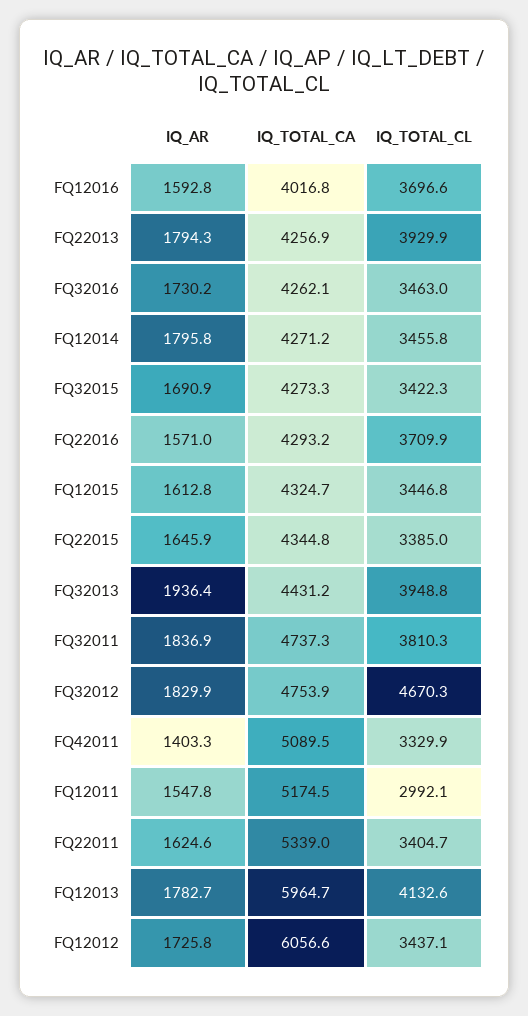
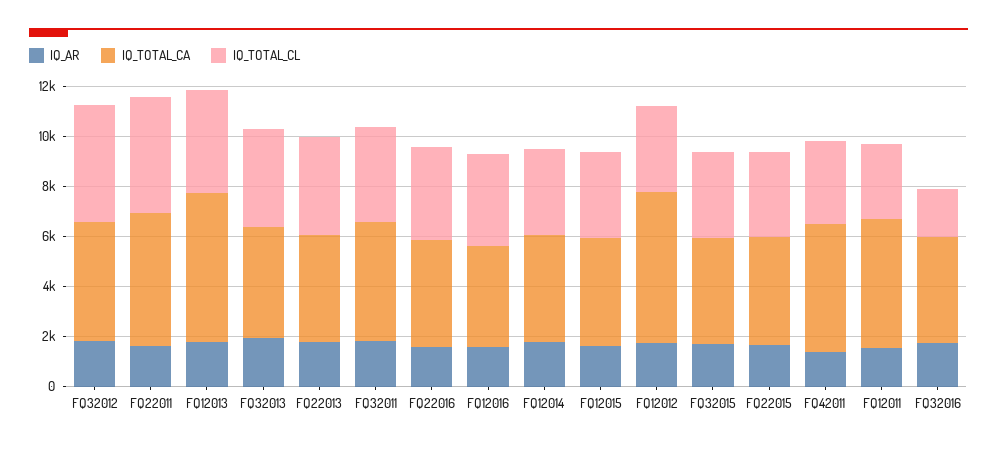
IQ_TOTAL_CL, FQ32016: 3463 -> 2000
IQ_TOTAL_CL, FQ22011: 3404.7 -> 4500

